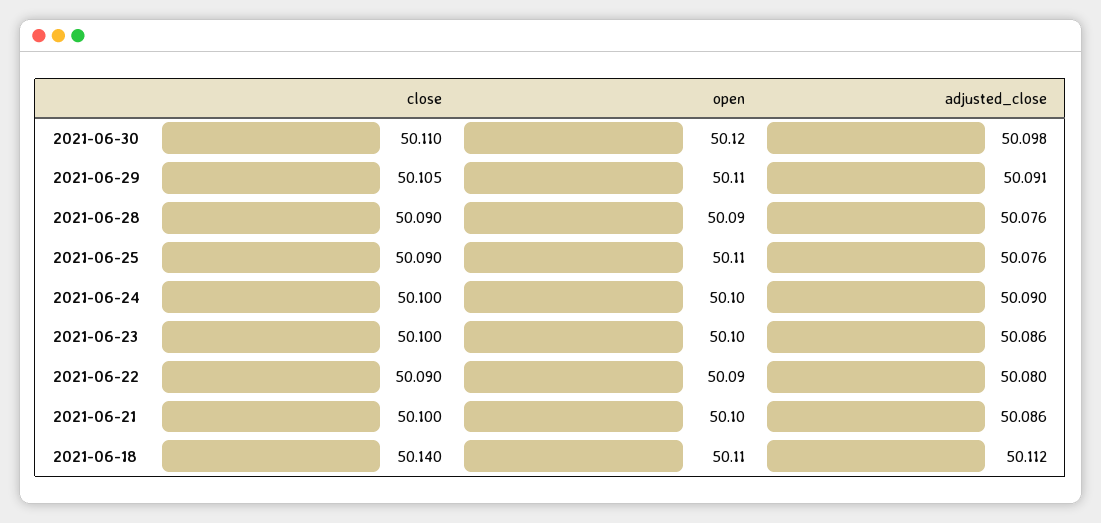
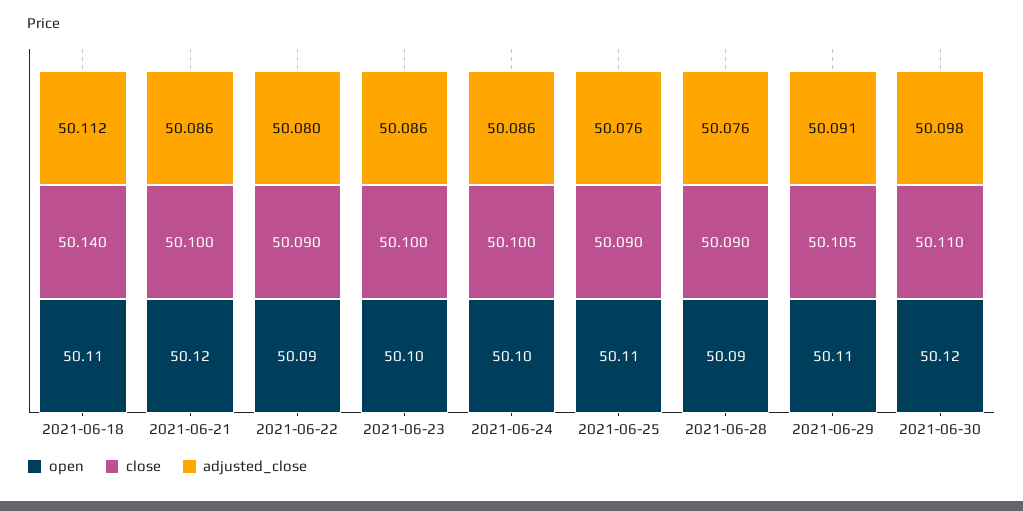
adjusted_close, 2021-06-24: 50.09 -> 50.086
open, 2021-06-21: 50.1 -> 50.12

